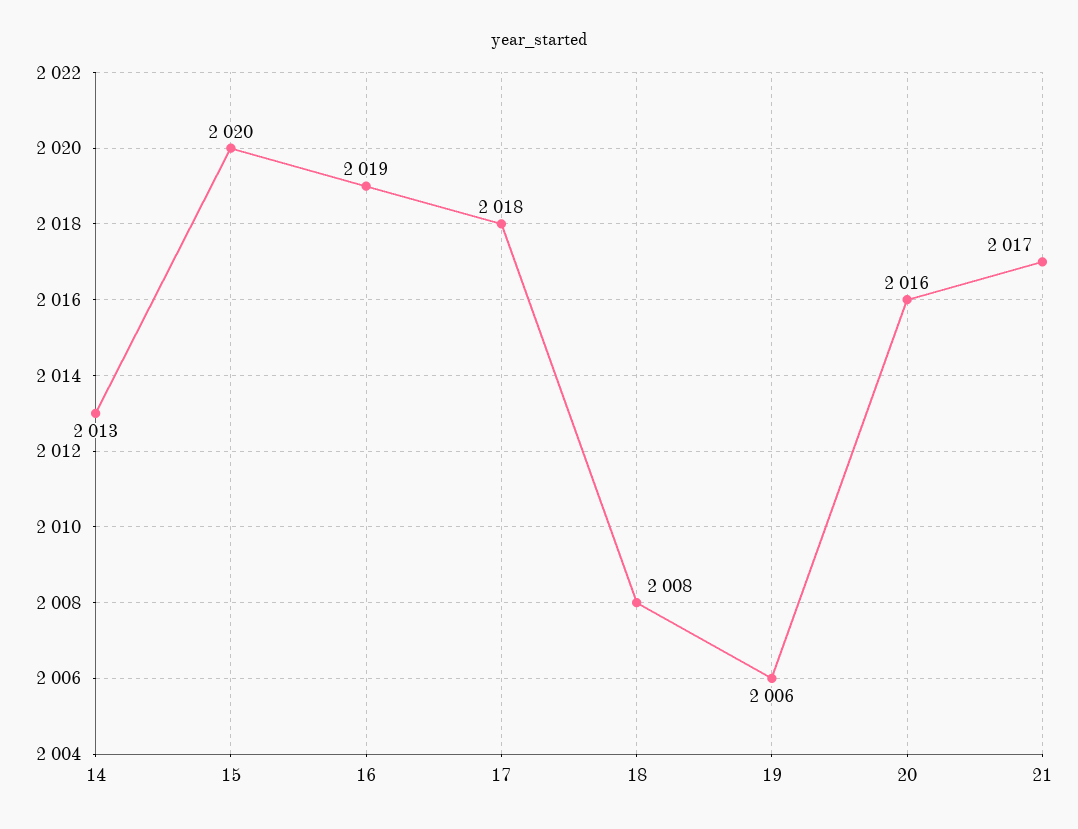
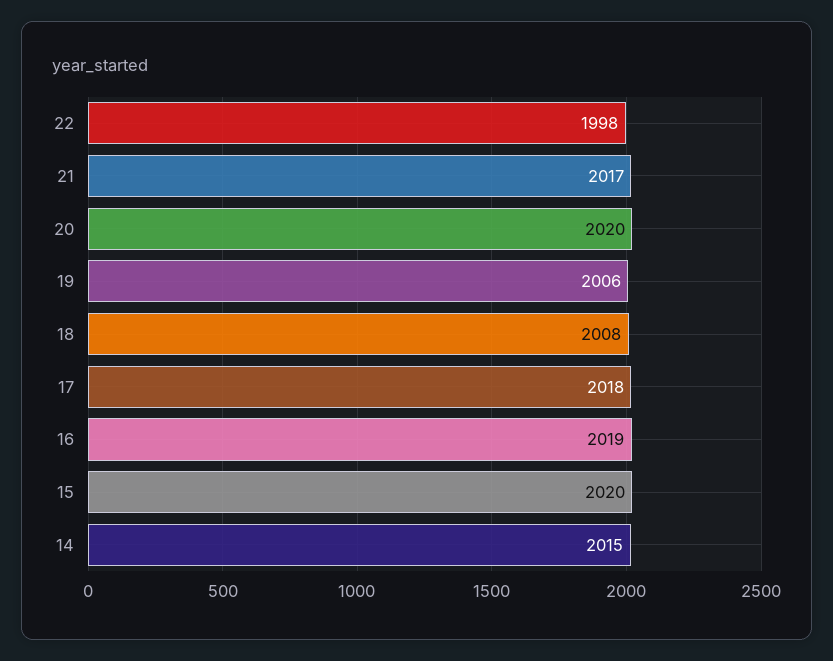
14: 2013 -> 2015
20: 2016 -> 2020
22: none -> 1998

